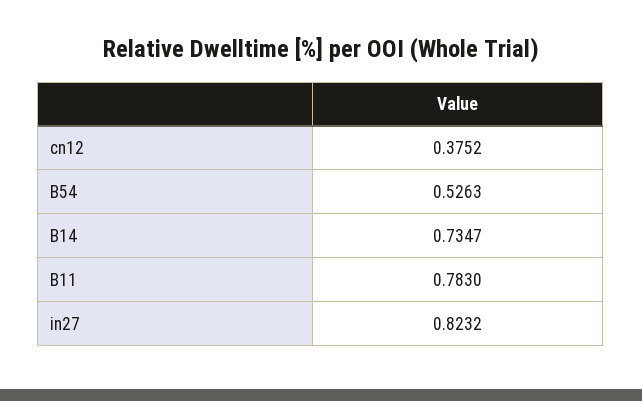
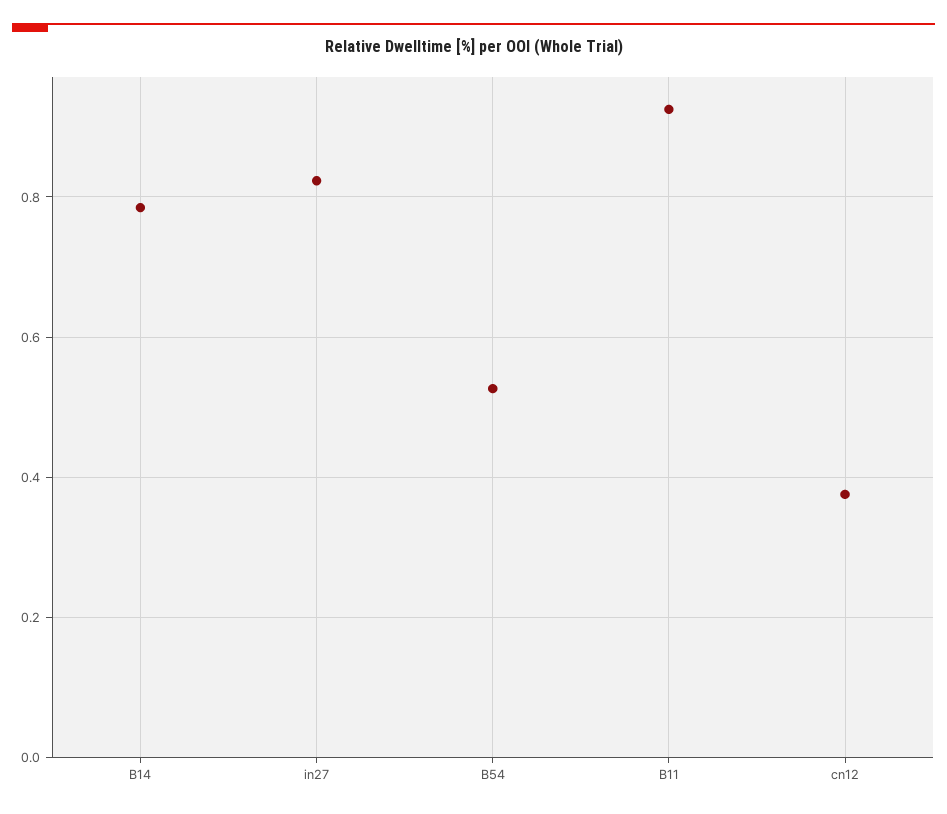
B14: 0.7347 -> 0.78
B11: 0.783 -> 0.92

